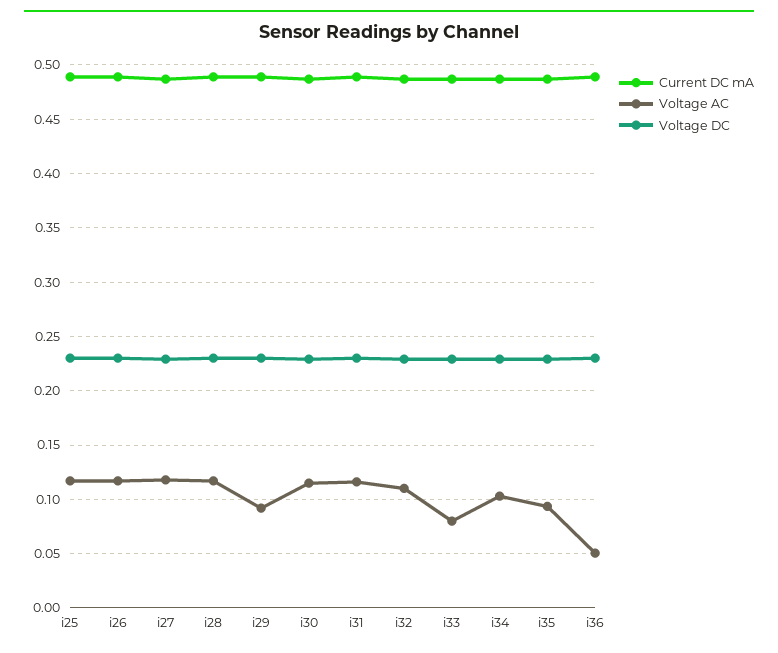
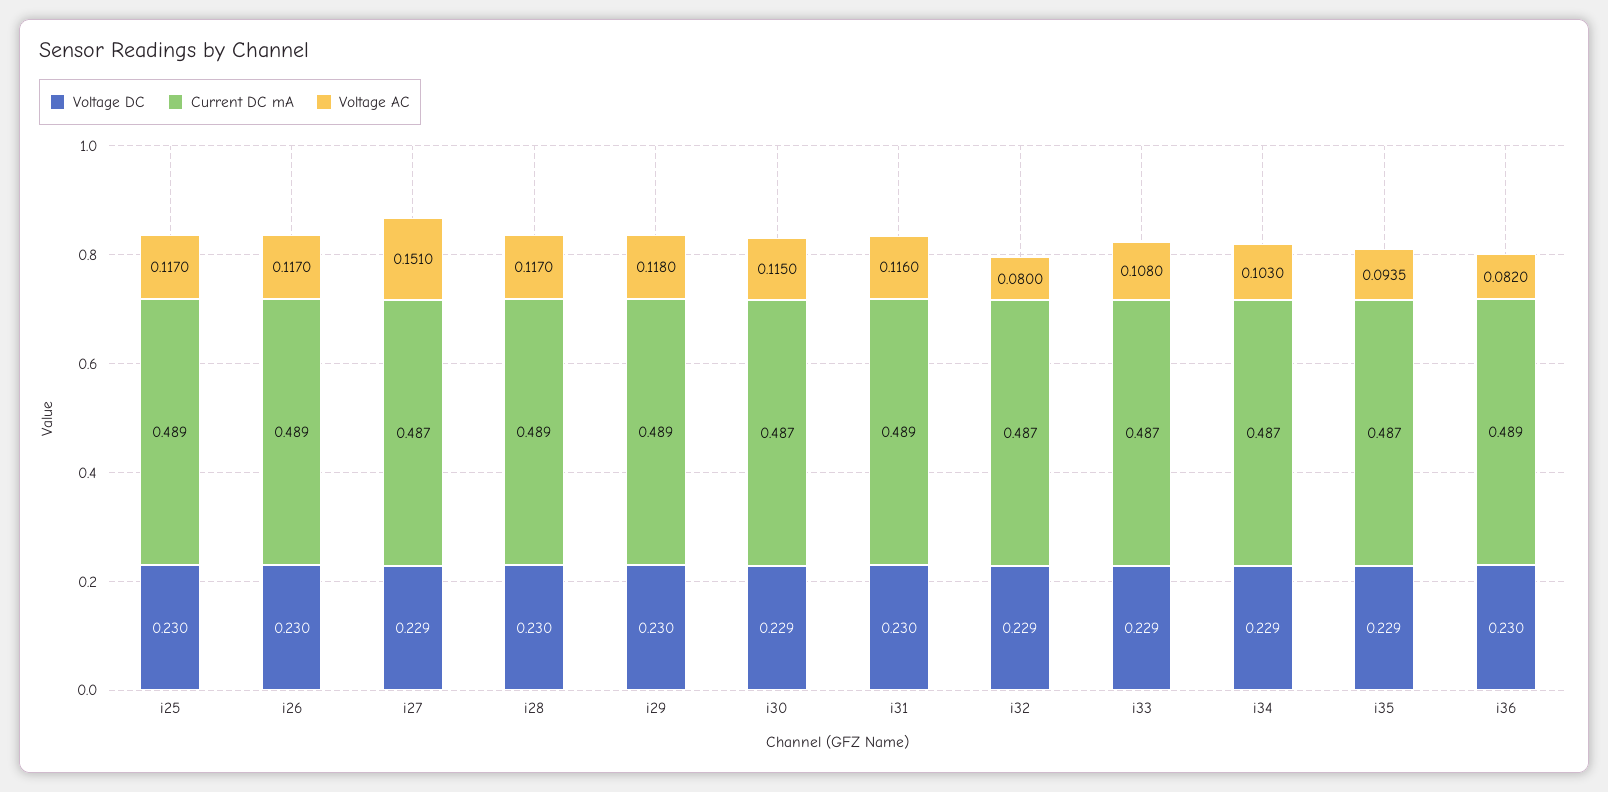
Voltage AC, i27: 0.12 -> 0.151
Voltage AC, i29: 0.09 -> 0.118
Voltage AC, i32: 0.11 -> 0.08
Voltage AC, i33: 0.08 -> 0.108
Voltage AC, i36: 0.05 -> 0.082

